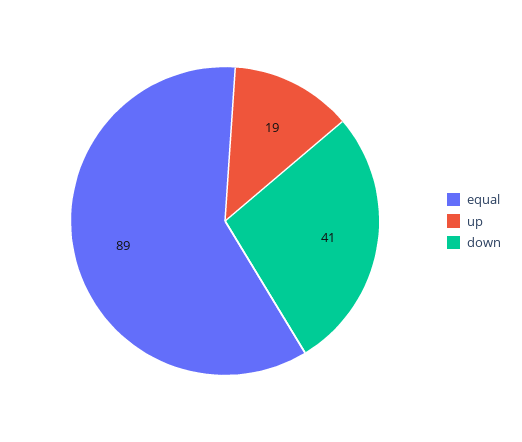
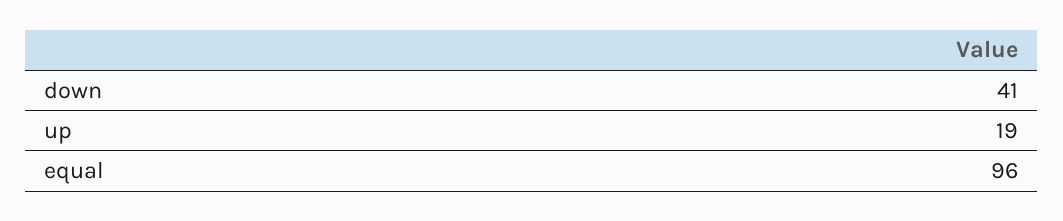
equal: 89 -> 96

